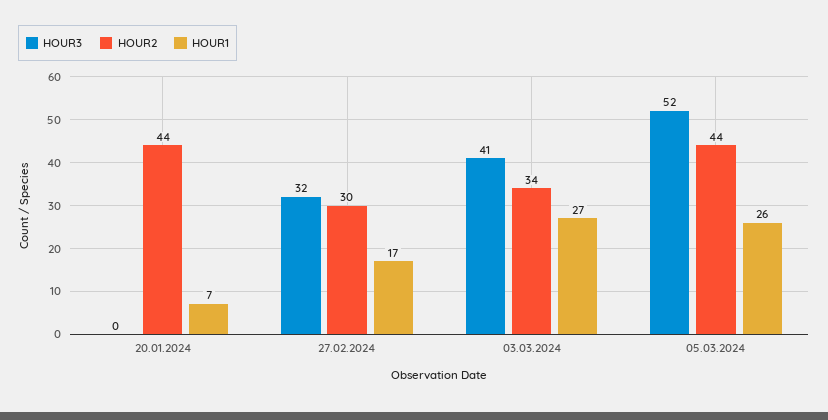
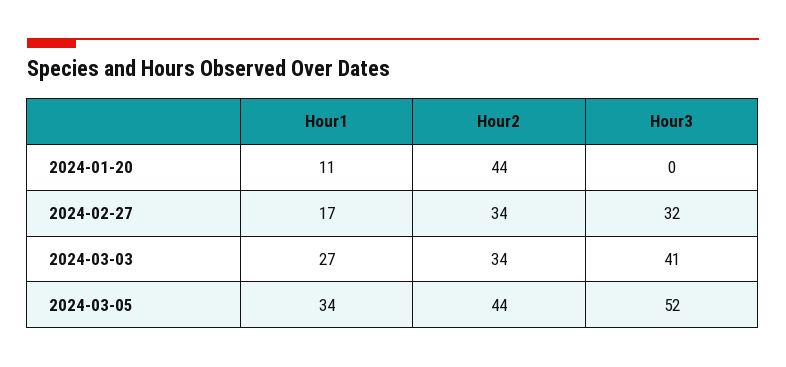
HOUR1, 20.01.2024: 7 -> 11
HOUR2, 27.02.2024: 30 -> 34
HOUR1, 05.03.2024: 26 -> 34

